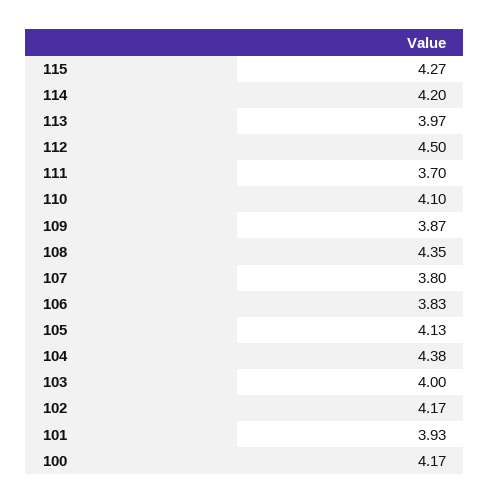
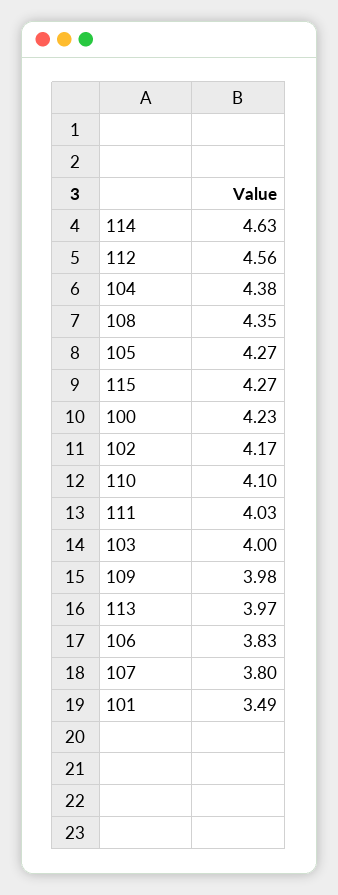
114: 4.2 -> 4.63
112: 4.5 -> 4.56
111: 3.7 -> 4.03
109: 3.87 -> 3.98
105: 4.13 -> 4.27
101: 3.93 -> 3.49
100: 4.17 -> 4.23

